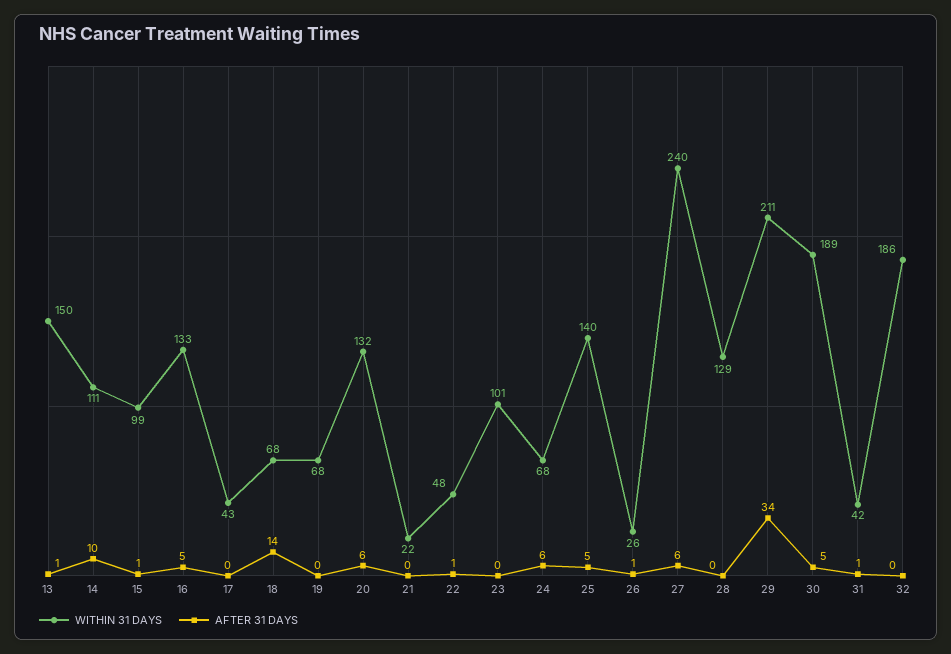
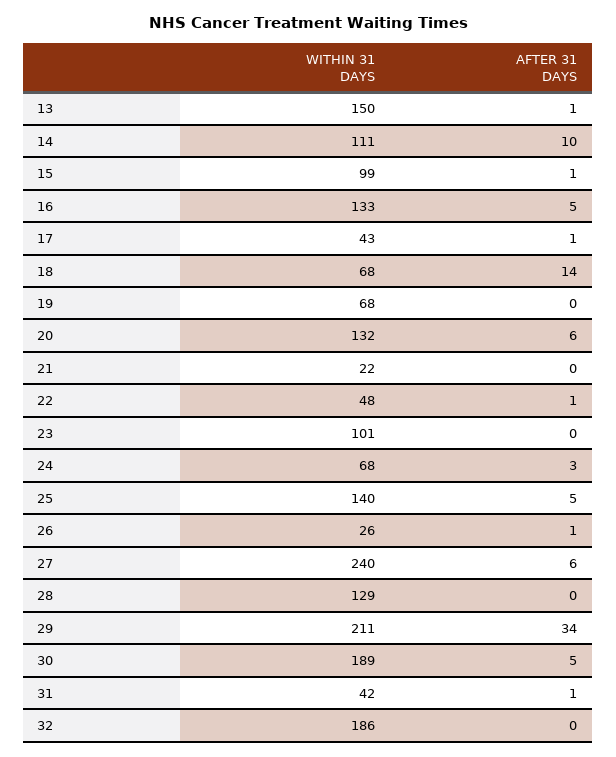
AFTER 31 DAYS, 17: 0 -> 1
AFTER 31 DAYS, 24: 6 -> 3

